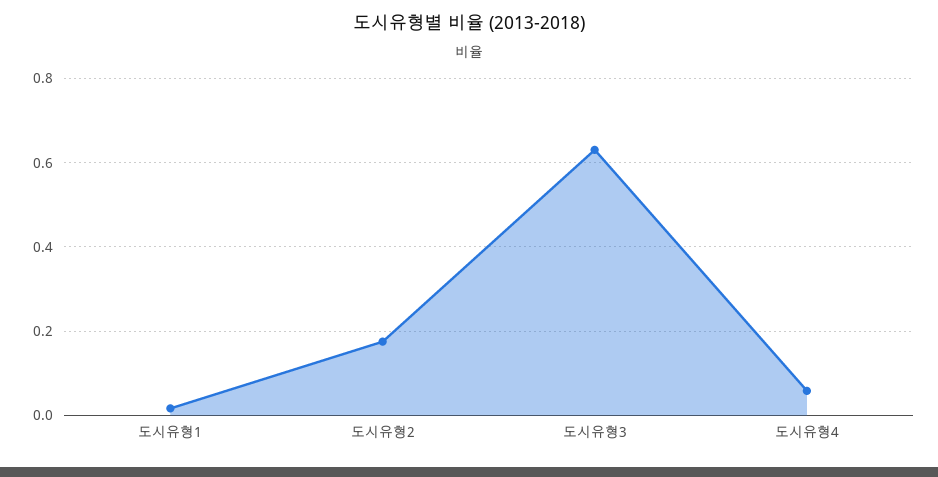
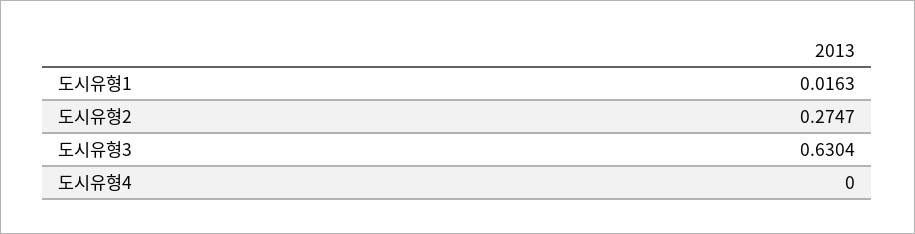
도시유형2: 0.18 -> 0.2747
도시유형4: 0.06 -> 0

